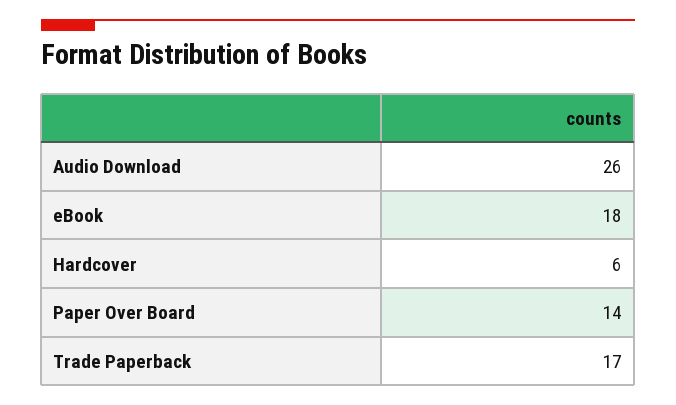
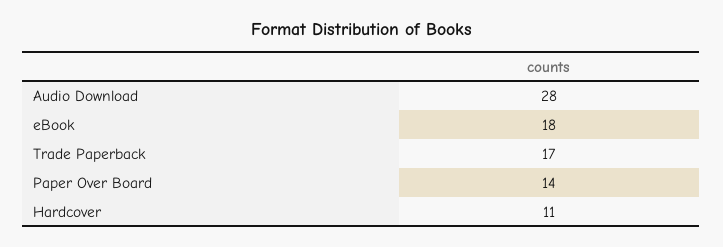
Audio Download: 26 -> 28
Hardcover: 6 -> 11

